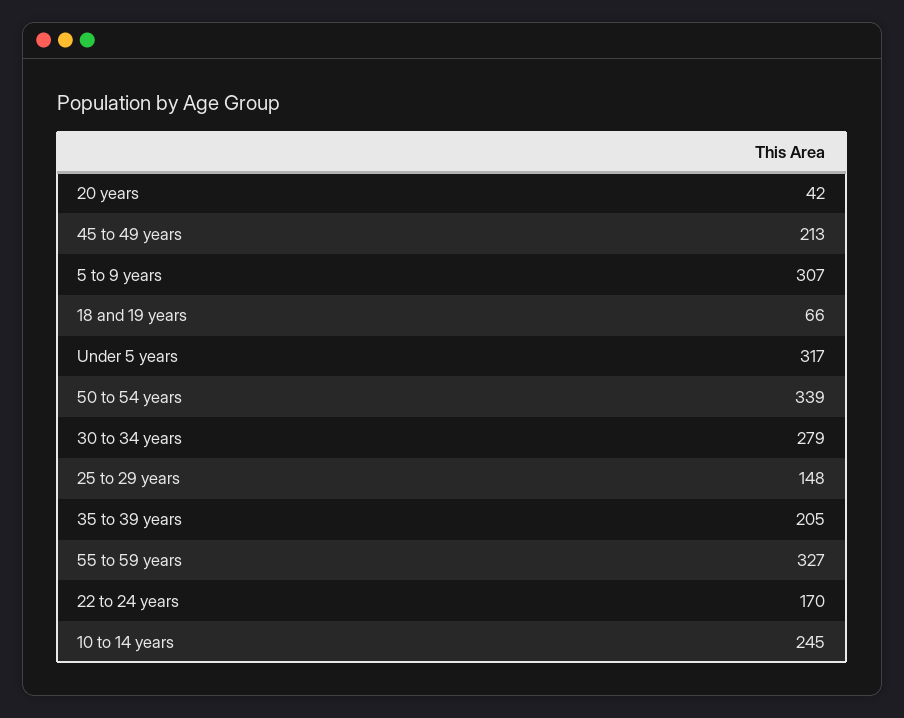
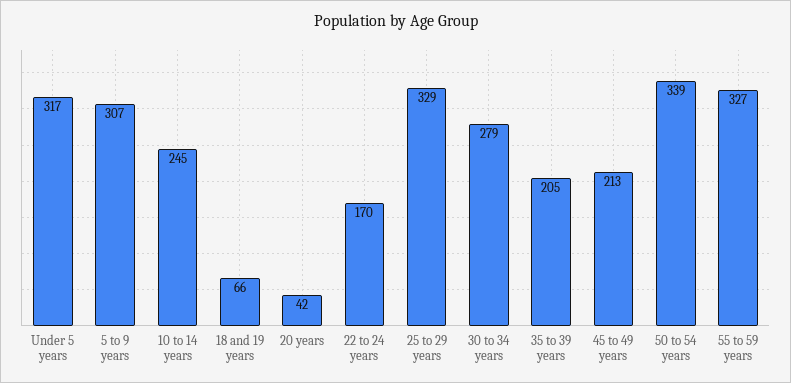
25 to 29 years: 148 -> 329

